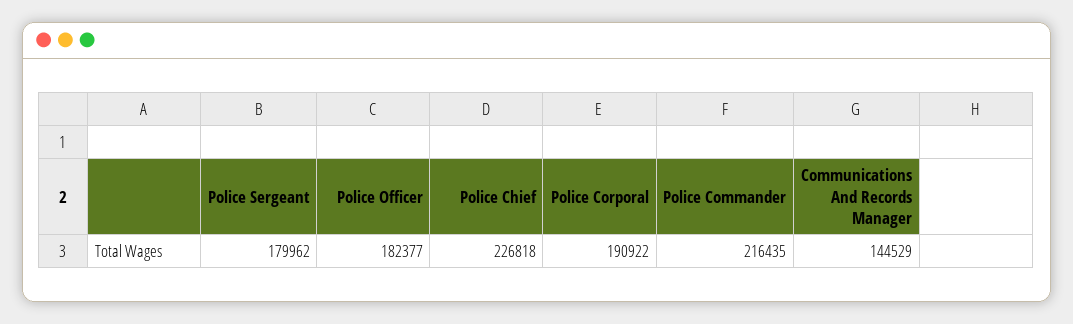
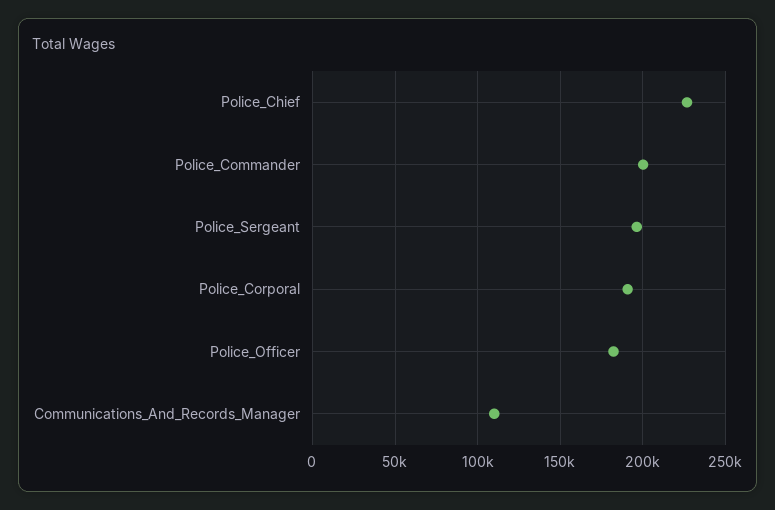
Police Sergeant: 179962 -> 195000
Police Commander: 216435 -> 200000
Communications And Records Manager: 144529 -> 110000

